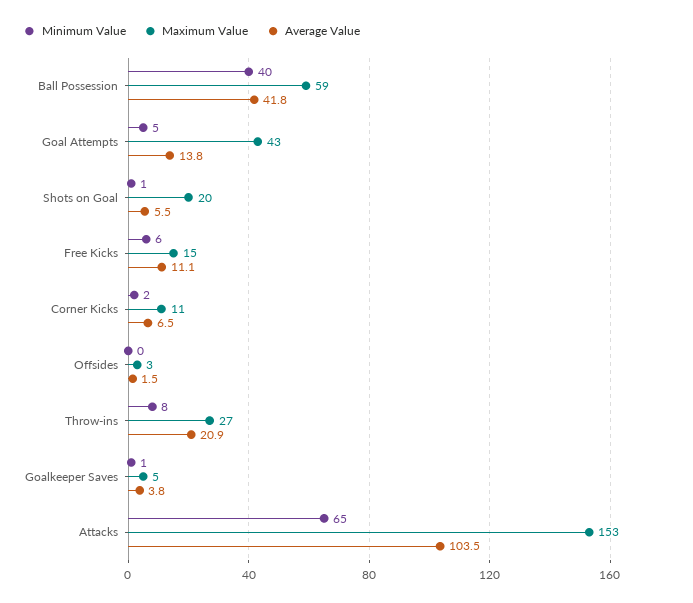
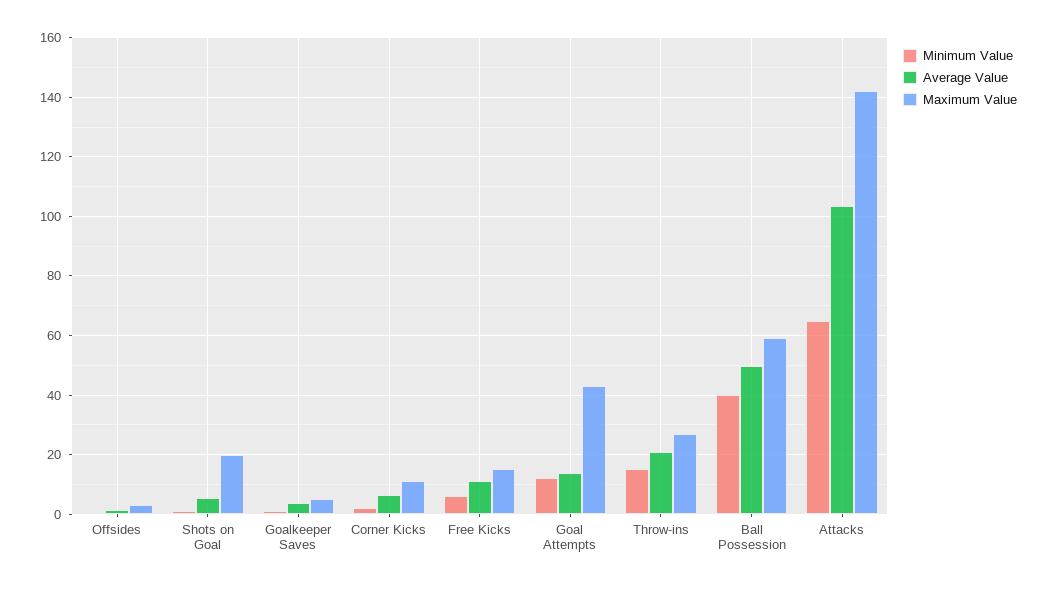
Average Value, Ball Possession: 41.8 -> 50
Minimum Value, Goal Attempts: 5 -> 12.5
Minimum Value, Throw-ins: 8 -> 15
Maximum Value, Attacks: 153 -> 142.5

